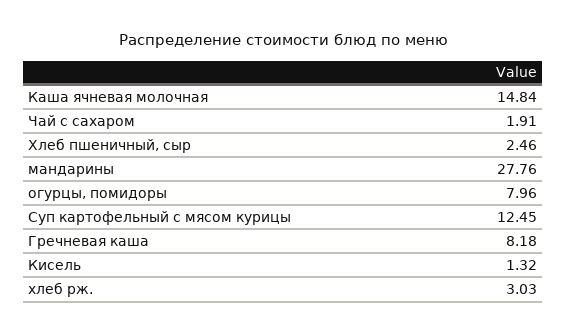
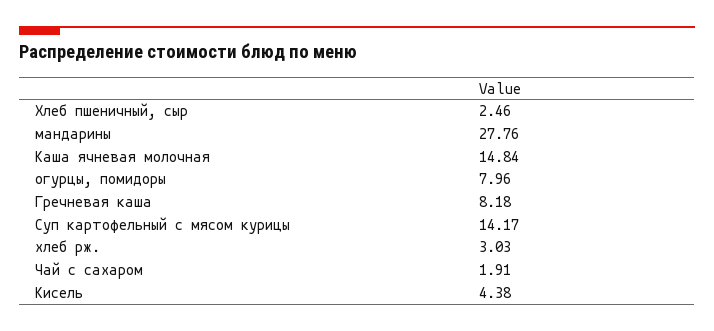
Суп картофельный с мясом курицы: 12.45 -> 14.17
Кисель: 1.32 -> 4.38

